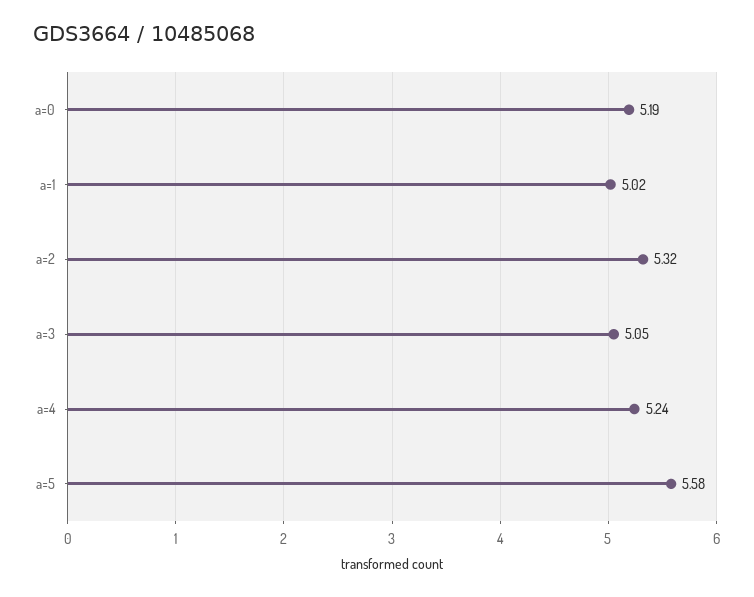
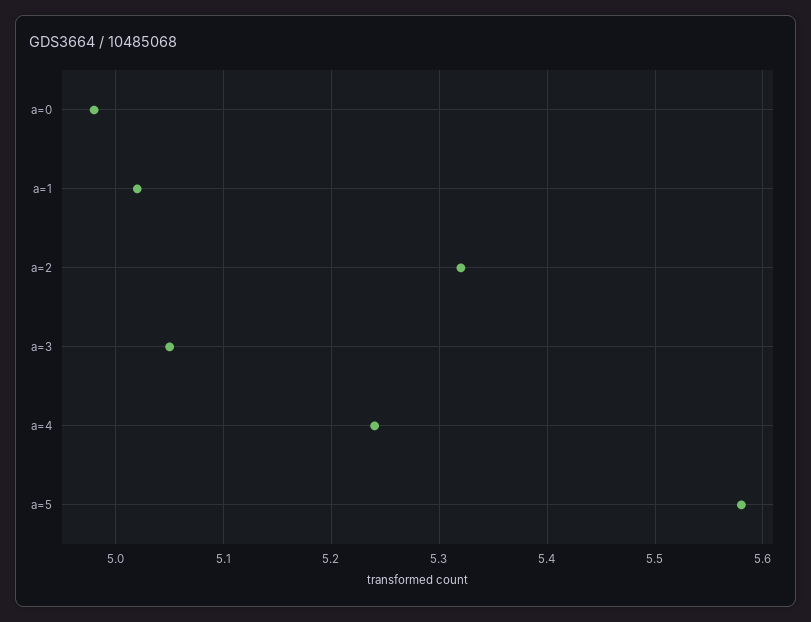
a=0: 5.19 -> 4.98

